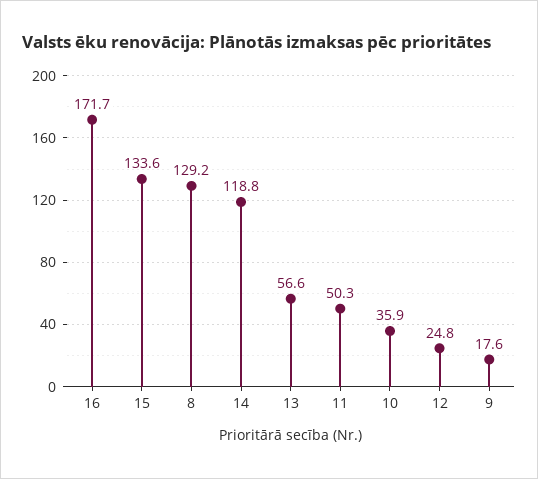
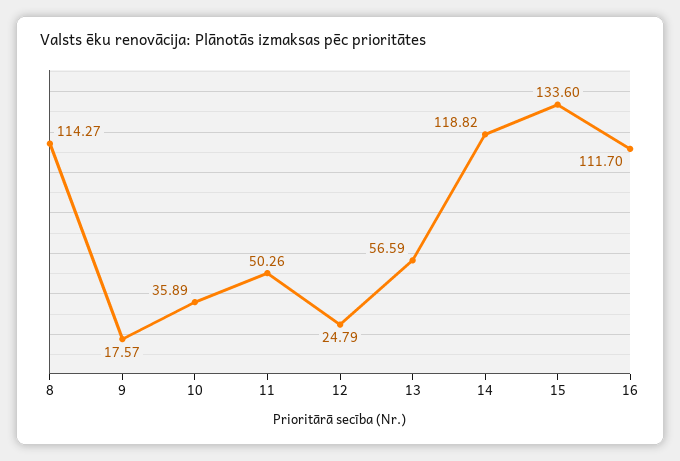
16: 171.7 -> 111.7
8: 129.2 -> 114.27

